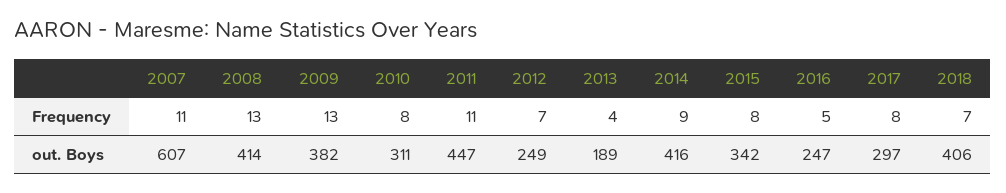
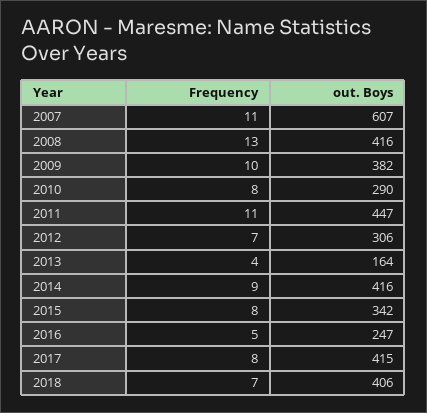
2009, Frequency: 13 -> 10
2008, out. Boys: 414 -> 416
2010, out. Boys: 311 -> 290
2012, out. Boys: 249 -> 306
2013, out. Boys: 189 -> 164
2017, out. Boys: 297 -> 415

